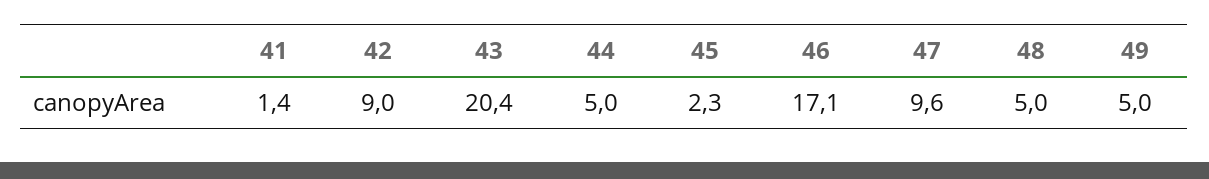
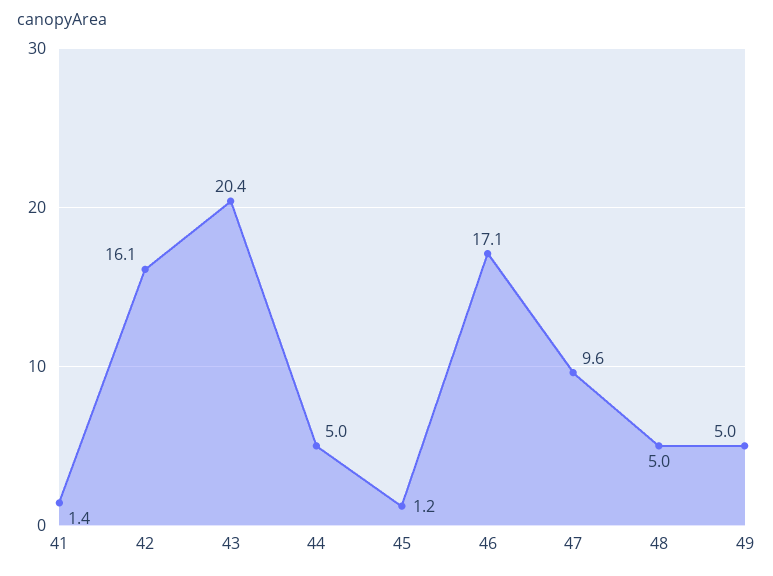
42: 9 -> 16.1
45: 2.3 -> 1.2

